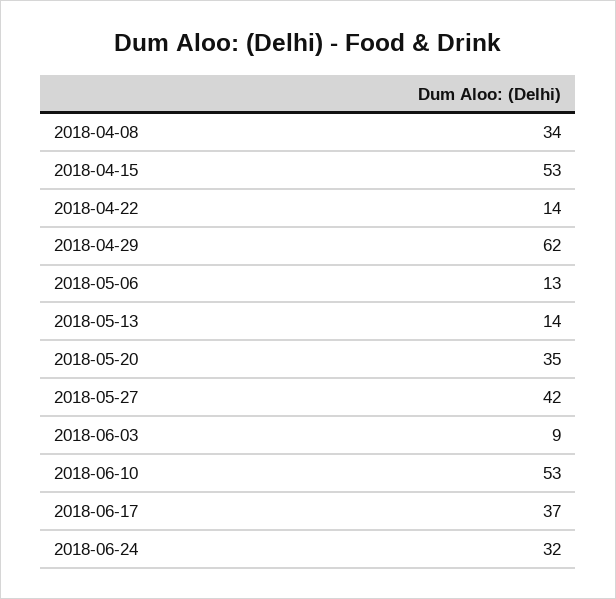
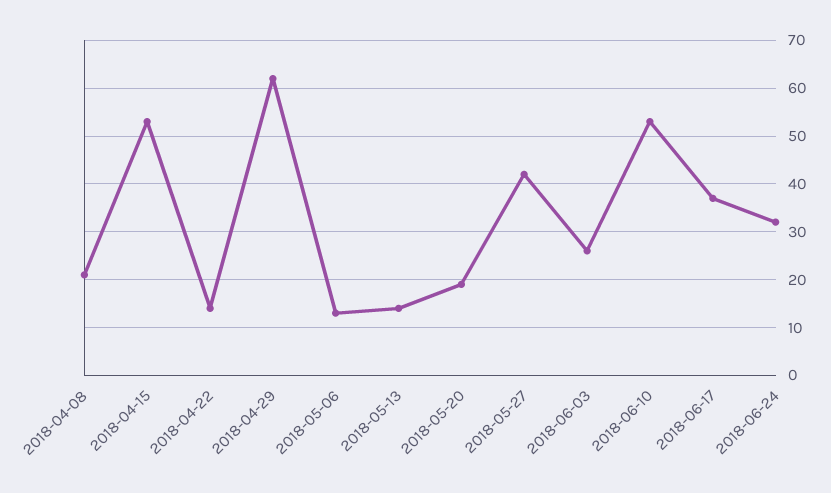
2018-04-08: 34 -> 20
2018-05-20: 35 -> 20
2018-06-03: 9 -> 25

